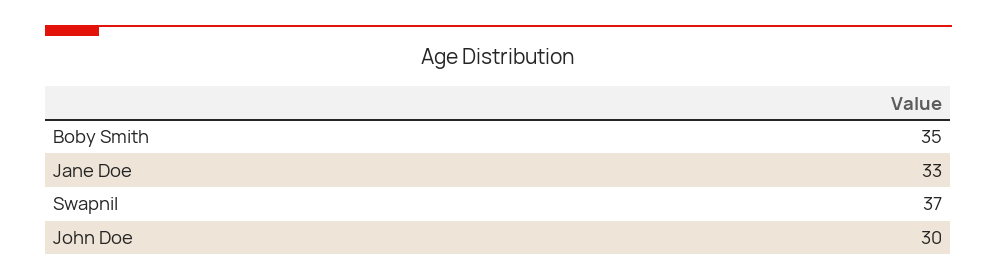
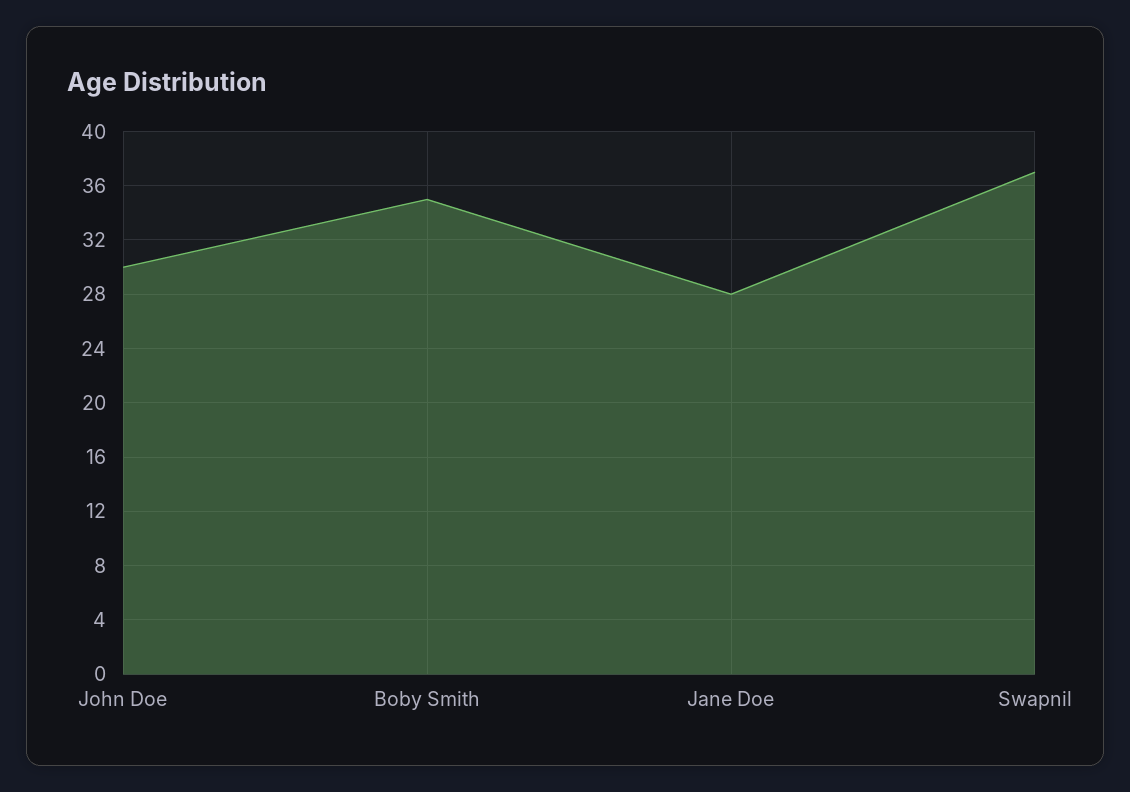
Jane Doe: 33 -> 28

